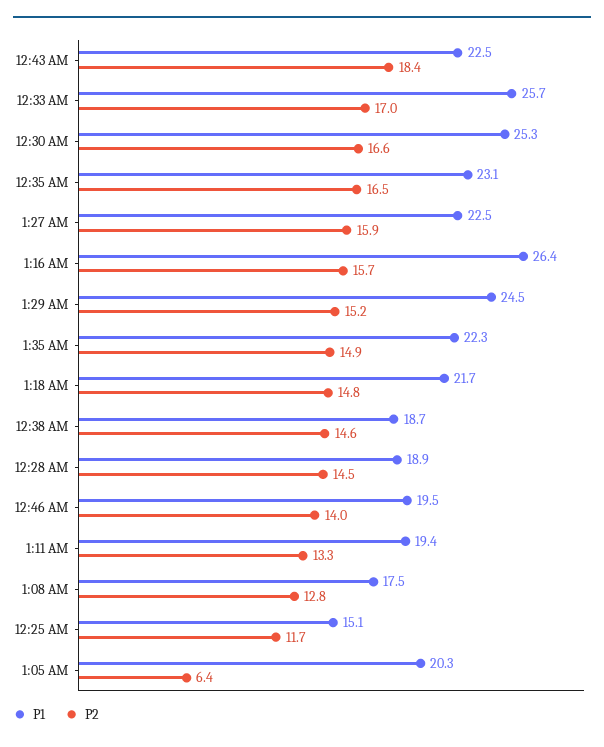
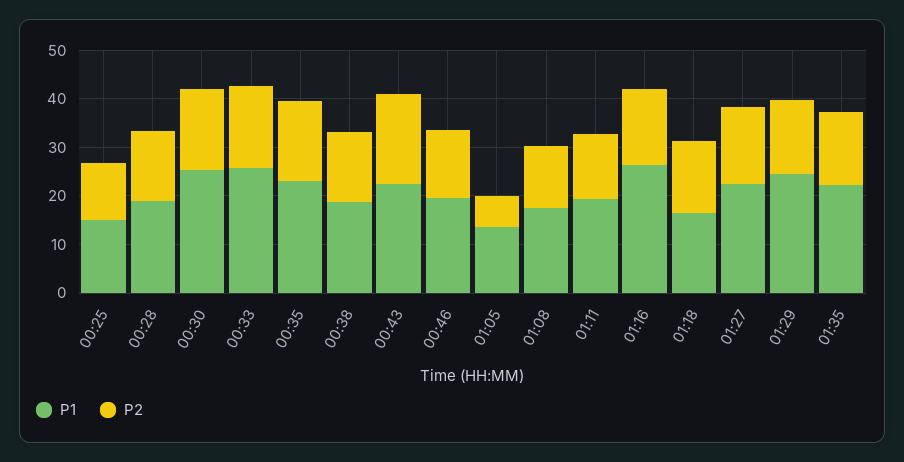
P1, 1:18 AM: 21.7 -> 16
P1, 1:05 AM: 20.3 -> 14

